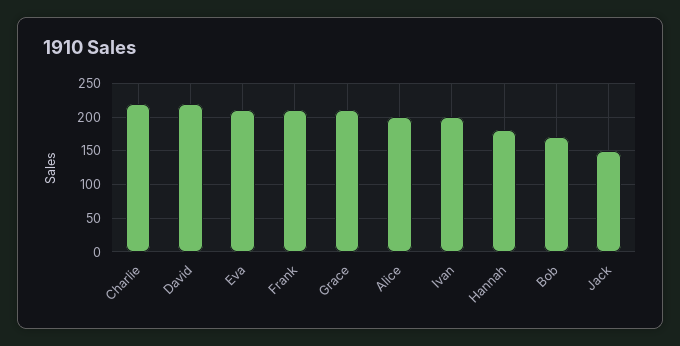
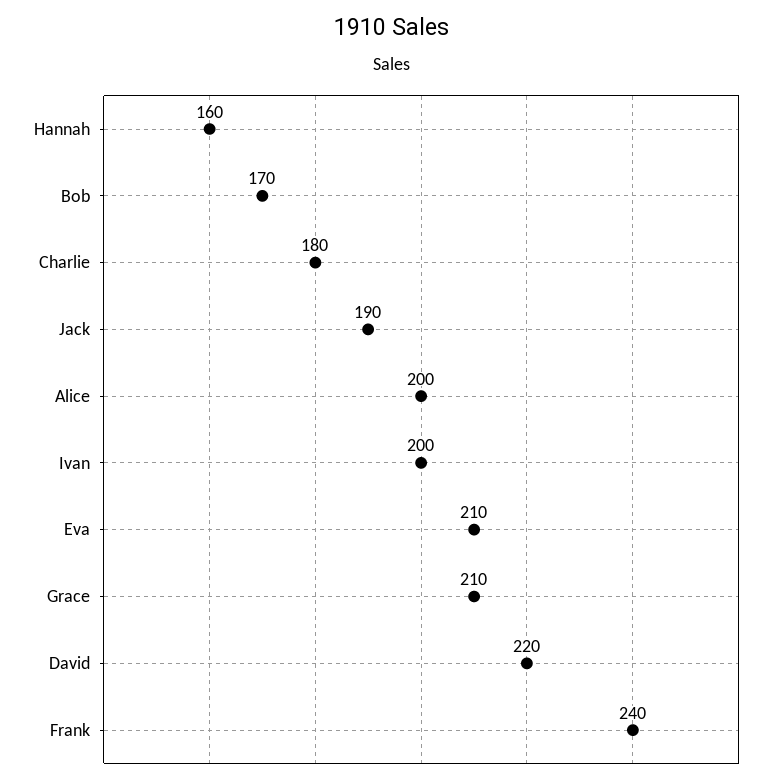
Charlie: 220 -> 180
Frank: 210 -> 240
Hannah: 180 -> 160
Jack: 150 -> 190

